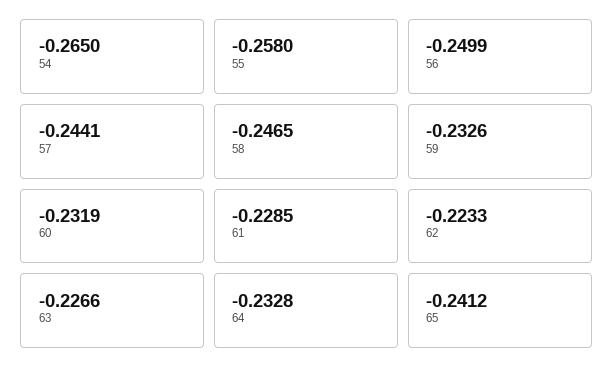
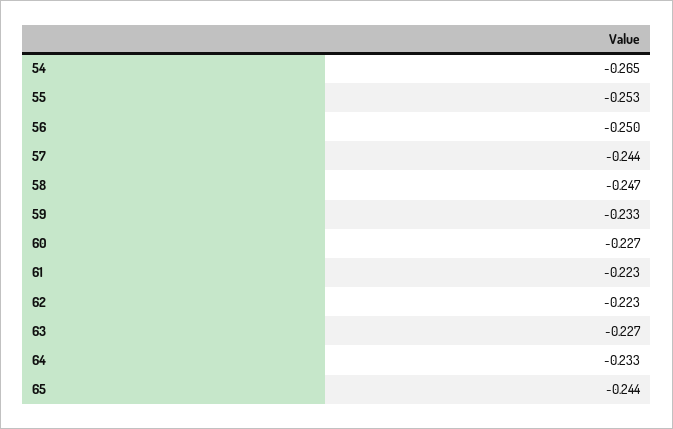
55: -0.258 -> -0.253
60: -0.2319 -> -0.227
61: -0.2285 -> -0.223
65: -0.2412 -> -0.244

